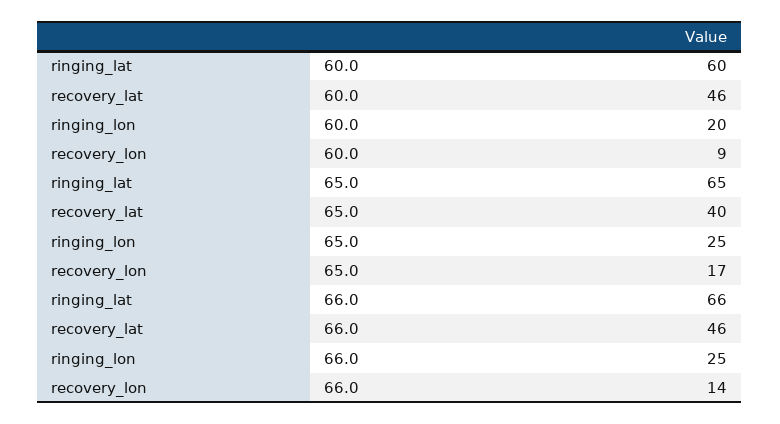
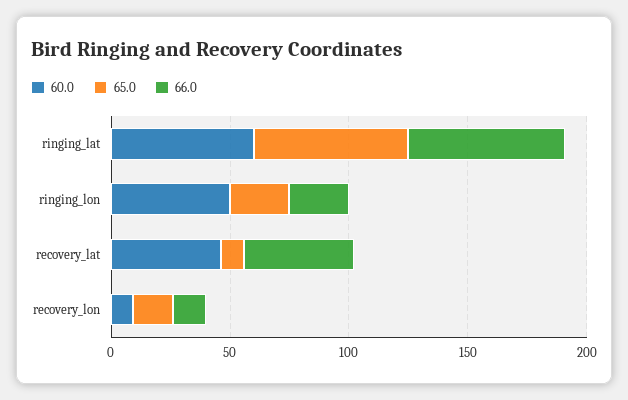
60.0, ringing_lon: 20 -> 50
65.0, recovery_lat: 40 -> 10

